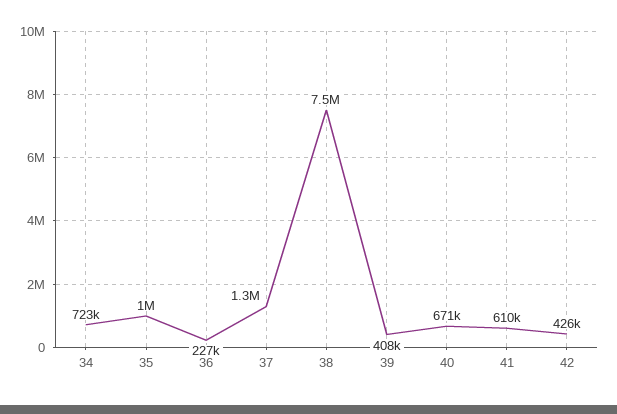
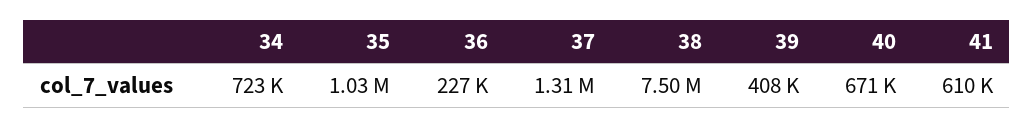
42: 426000 -> none

